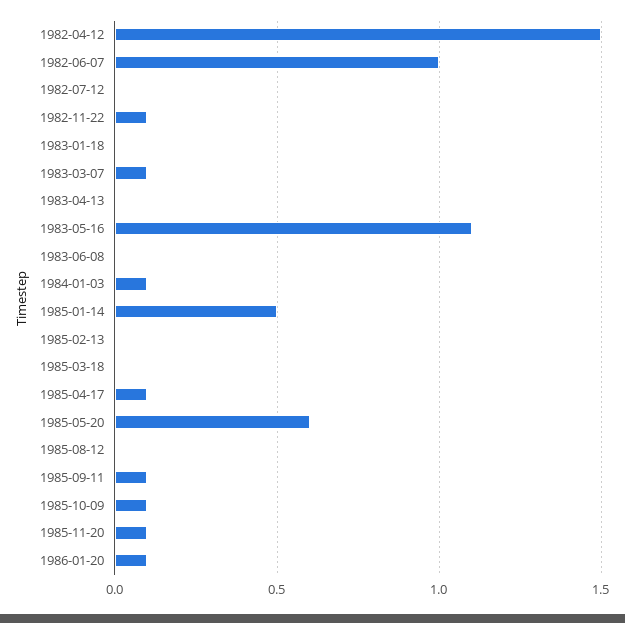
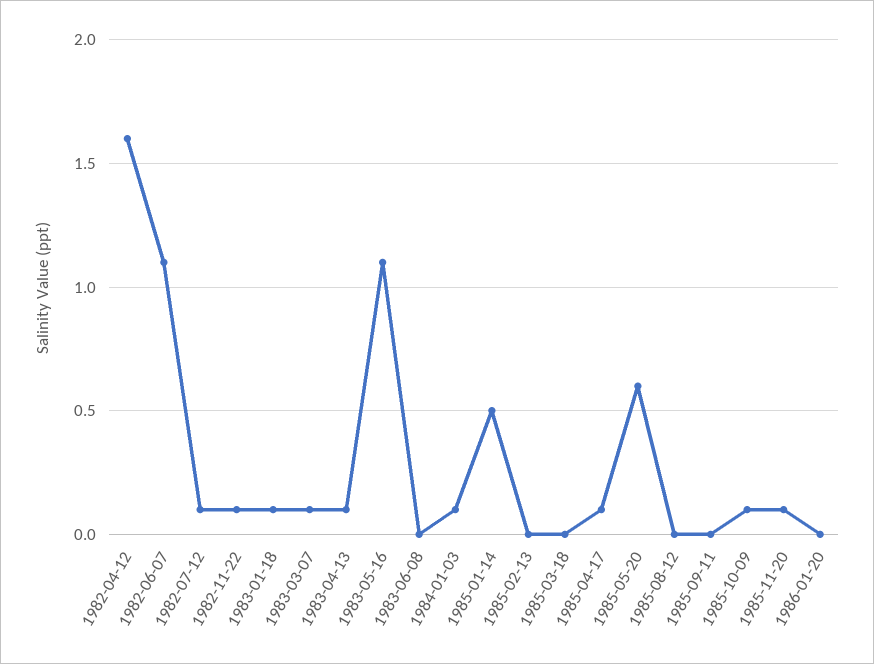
1982-04-12: 1.5 -> 1.6
1982-06-07: 1 -> 1.1
1982-07-12: 0 -> 0.1
1983-01-18: 0 -> 0.1
1983-04-13: 0 -> 0.1
1985-09-11: 0.1 -> 0
1986-01-20: 0.1 -> 0

